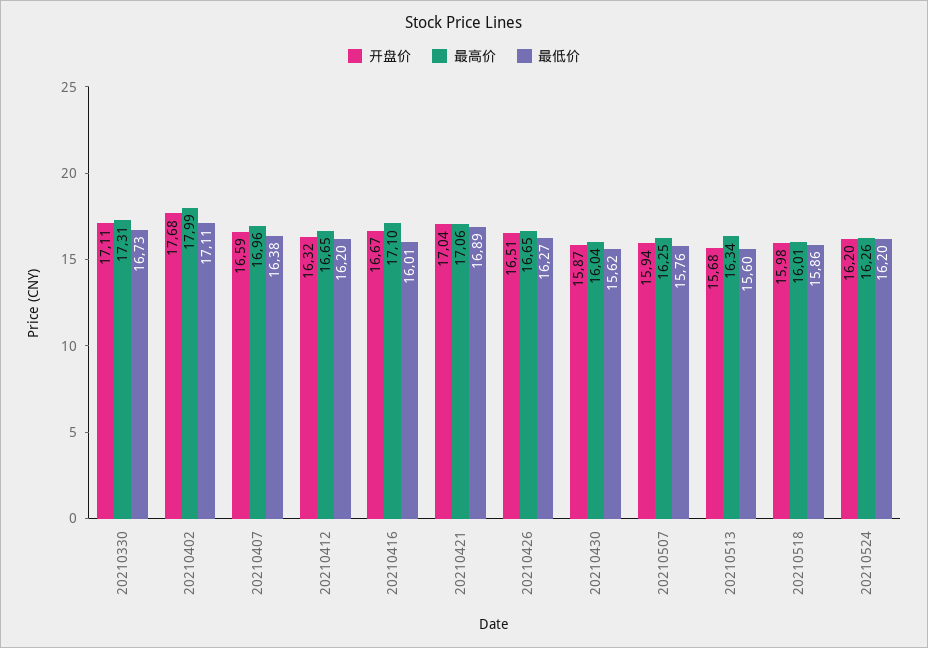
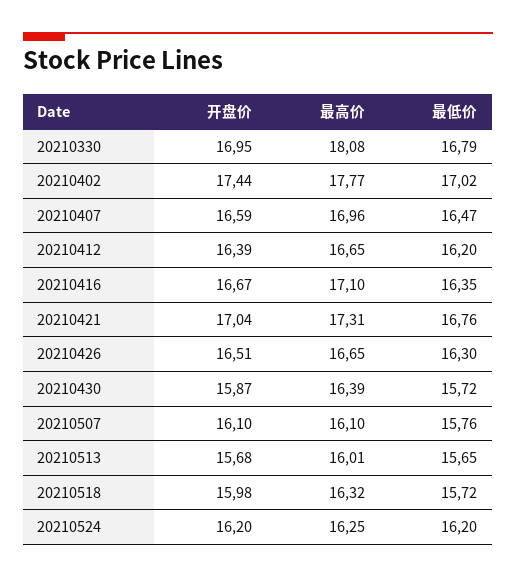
开盘价, 20210330: 17.11 -> 16.95
最高价, 20210330: 17.31 -> 18.08
最低价, 20210330: 16.73 -> 16.79
开盘价, 20210402: 17.68 -> 17.44
最高价, 20210402: 17.99 -> 17.77
最低价, 20210402: 17.11 -> 17.02
最低价, 20210407: 16.38 -> 16.47
开盘价, 20210412: 16.32 -> 16.39
最低价, 20210416: 16.01 -> 16.35
最高价, 20210421: 17.06 -> 17.31
最低价, 20210421: 16.89 -> 16.76
最低价, 20210426: 16.27 -> 16.3
最高价, 20210430: 16.04 -> 16.39
最低价, 20210430: 15.62 -> 15.72
开盘价, 20210507: 15.94 -> 16.1
最高价, 20210507: 16.25 -> 16.1
最高价, 20210513: 16.34 -> 16.01
最低价, 20210513: 15.6 -> 15.65
最高价, 20210518: 16.01 -> 16.32
最低价, 20210518: 15.86 -> 15.72
最高价, 20210524: 16.26 -> 16.25

